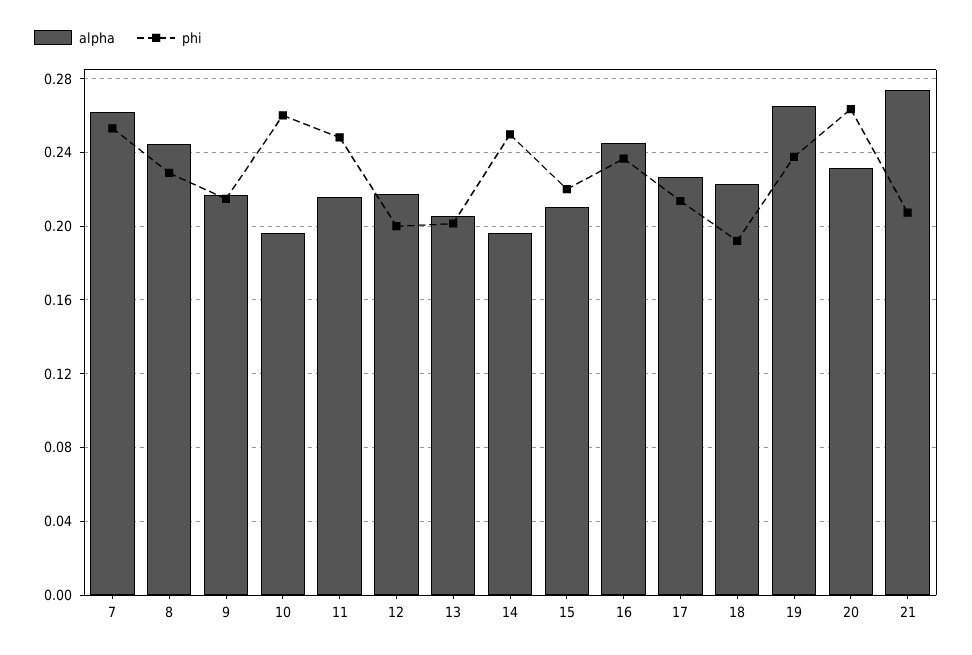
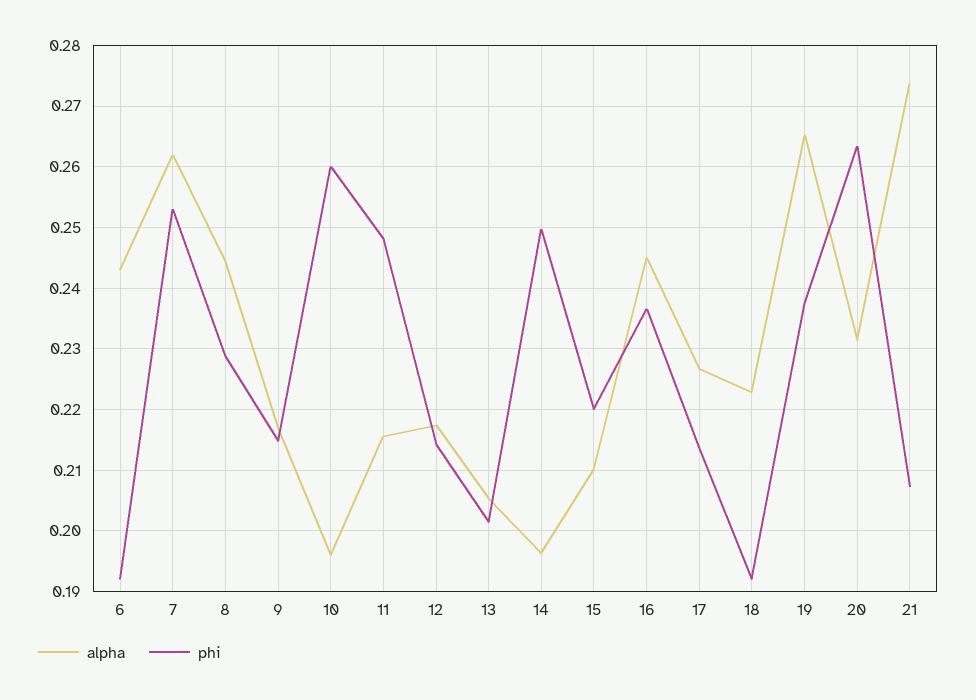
phi, 12: 0.2 -> 0.214
alpha, 6: none -> 0.243
phi, 6: none -> 0.192

